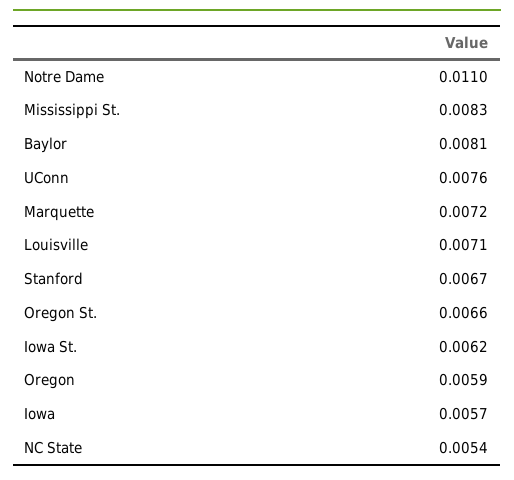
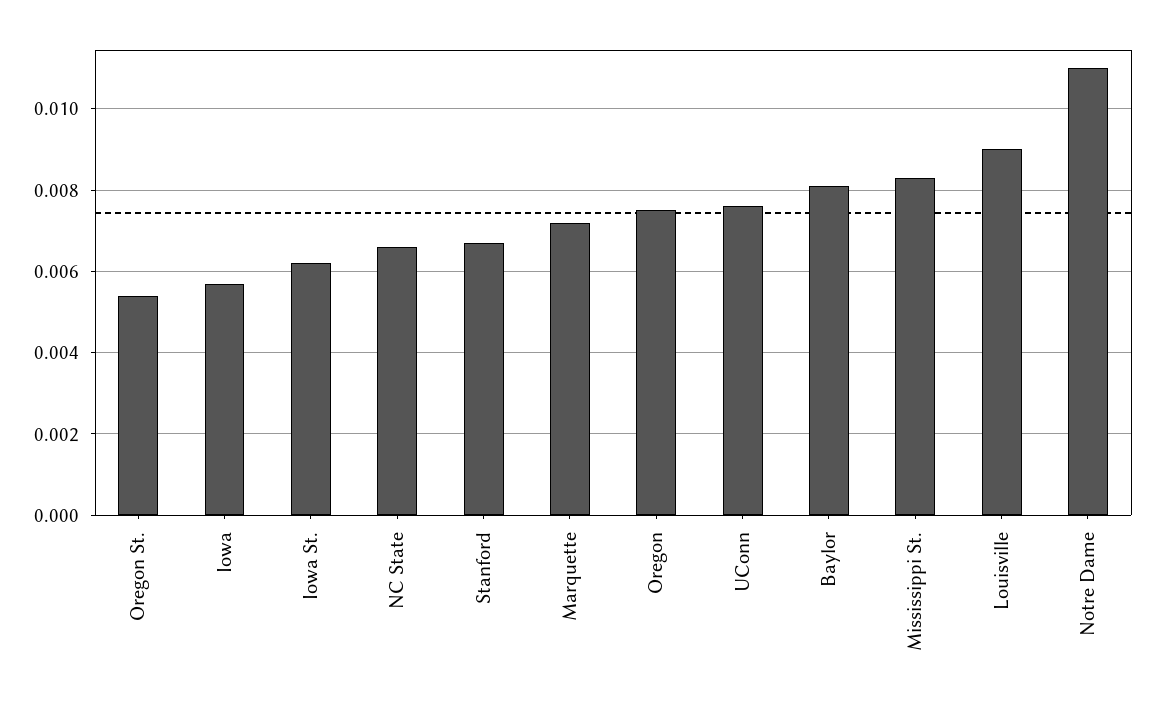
Louisville: 0.0071 -> 0.009
Oregon St.: 0.0066 -> 0.0055
Oregon: 0.0059 -> 0.0075
NC State: 0.0054 -> 0.0065

